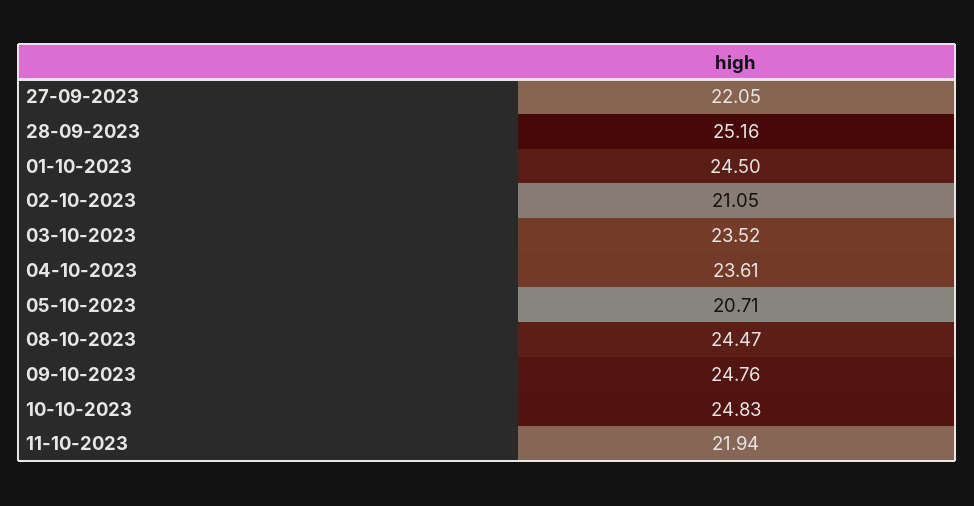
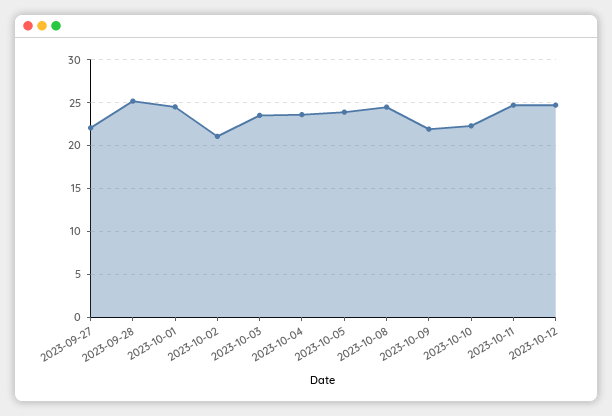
05-10-2023: 20.71 -> 24
09-10-2023: 24.76 -> 22
10-10-2023: 24.83 -> 22
11-10-2023: 21.94 -> 25
2023-10-12: none -> 25

